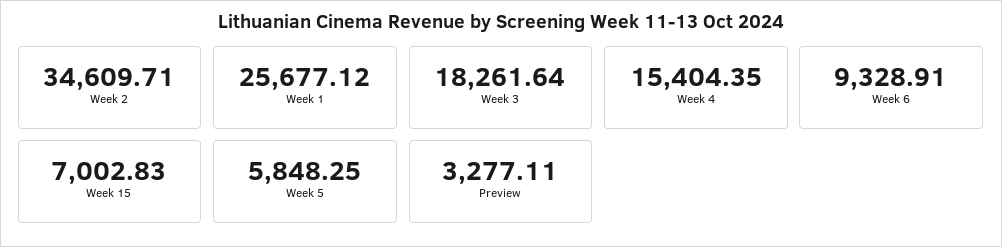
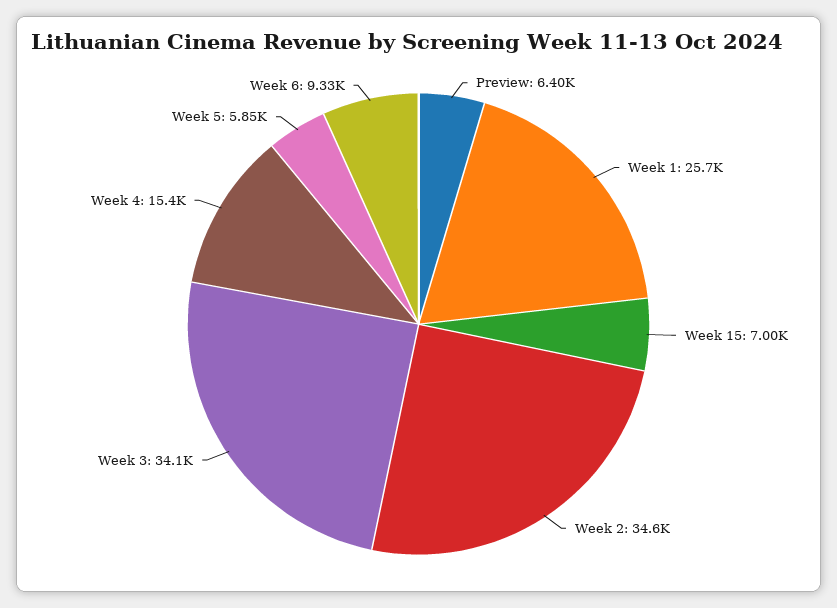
Week 3: 18261.64 -> 34100
Preview: 3277.11 -> 6400

